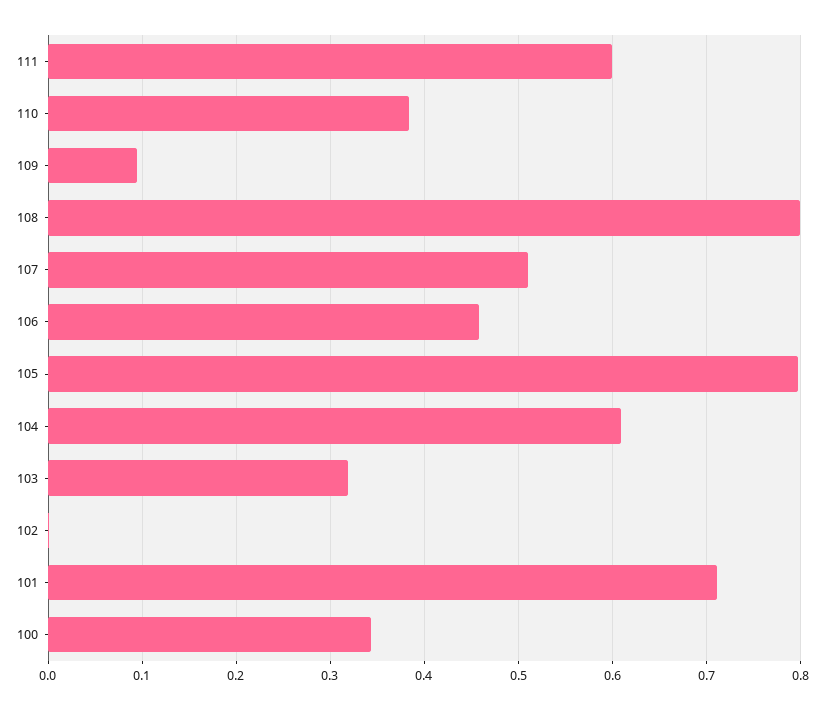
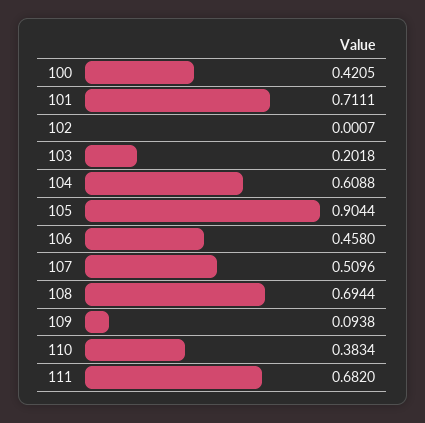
111: 0.6 -> 0.682
108: 0.8 -> 0.6944
105: 0.8 -> 0.9044
103: 0.32 -> 0.2018
100: 0.34 -> 0.4205

